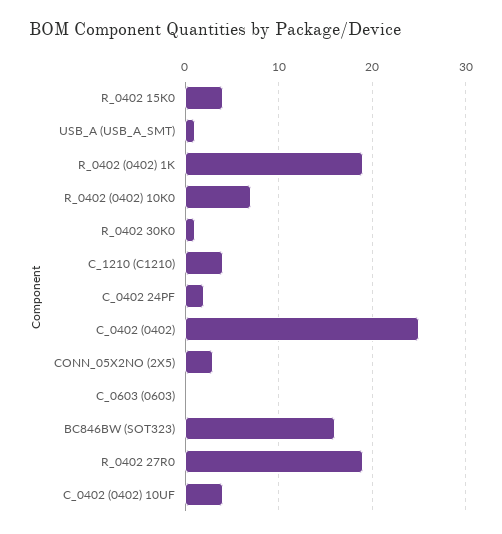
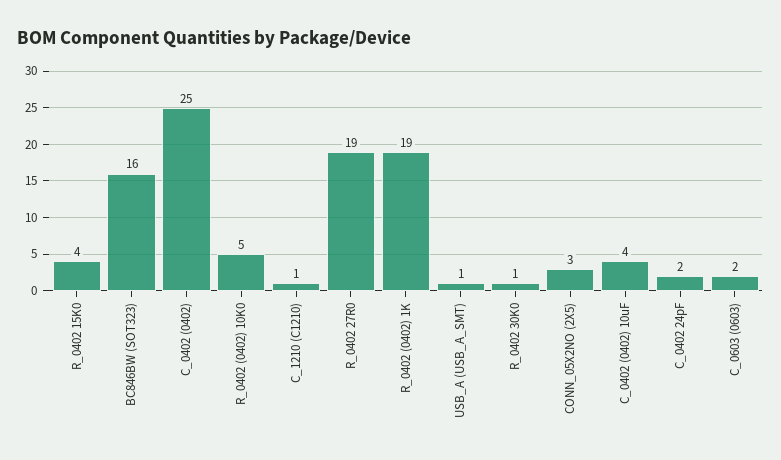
R_0402 (0402) 10K0: 7 -> 5
C_1210 (C1210): 4 -> 1
C_0603 (0603): 0 -> 2

